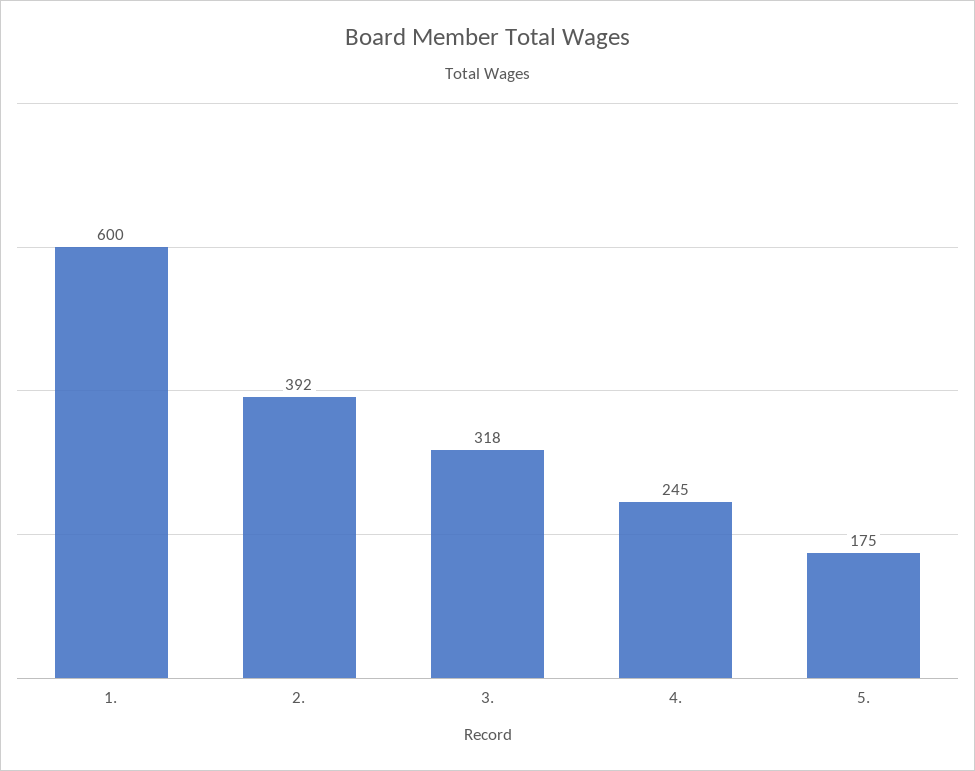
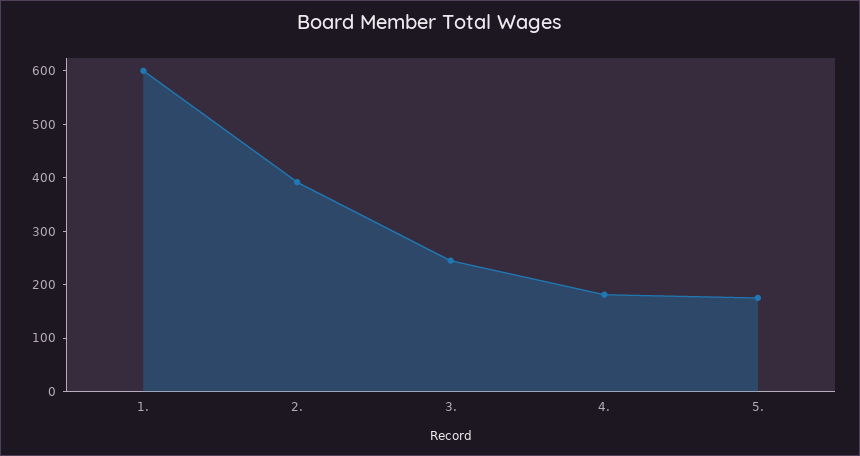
3.: 318 -> 240
4.: 245 -> 180

